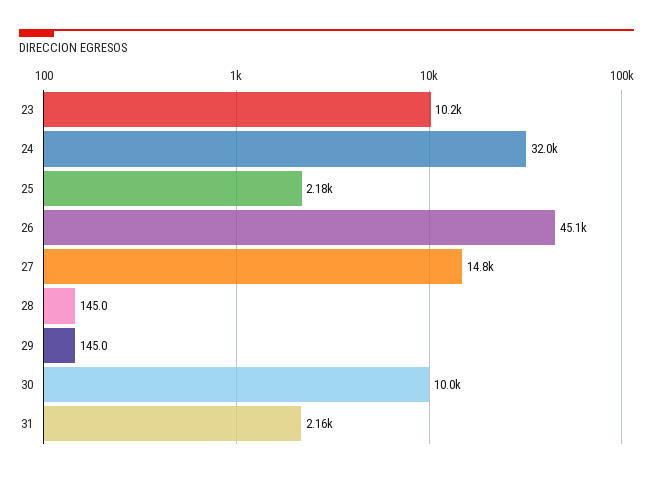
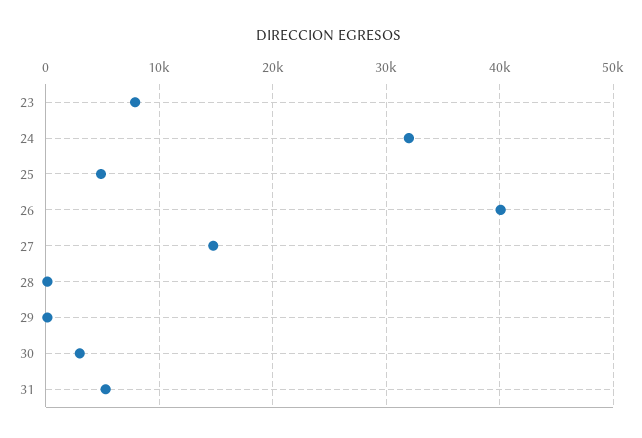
23: 10200 -> 8000
25: 2180 -> 5000
26: 45100 -> 40000
30: 10000 -> 3000
31: 2160 -> 5000

